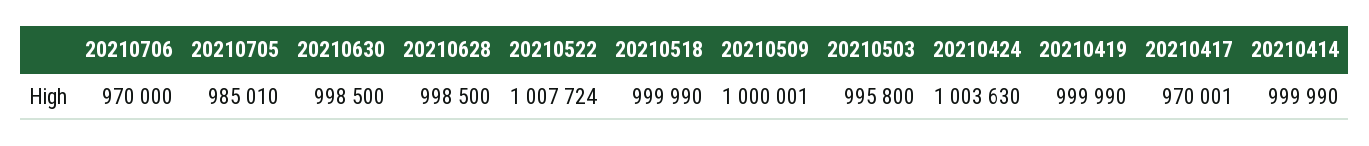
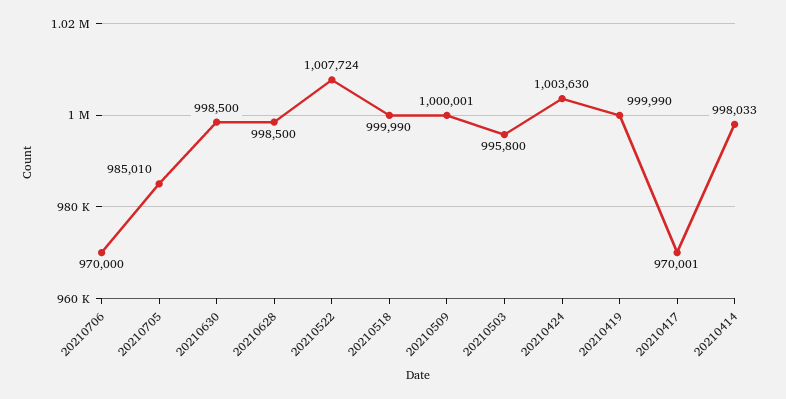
20210414: 999990 -> 998033

